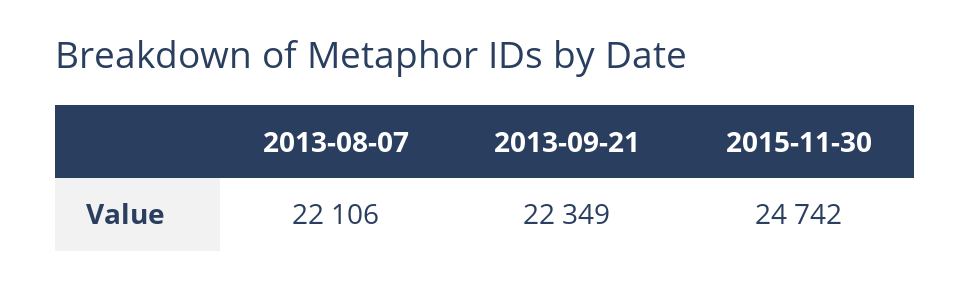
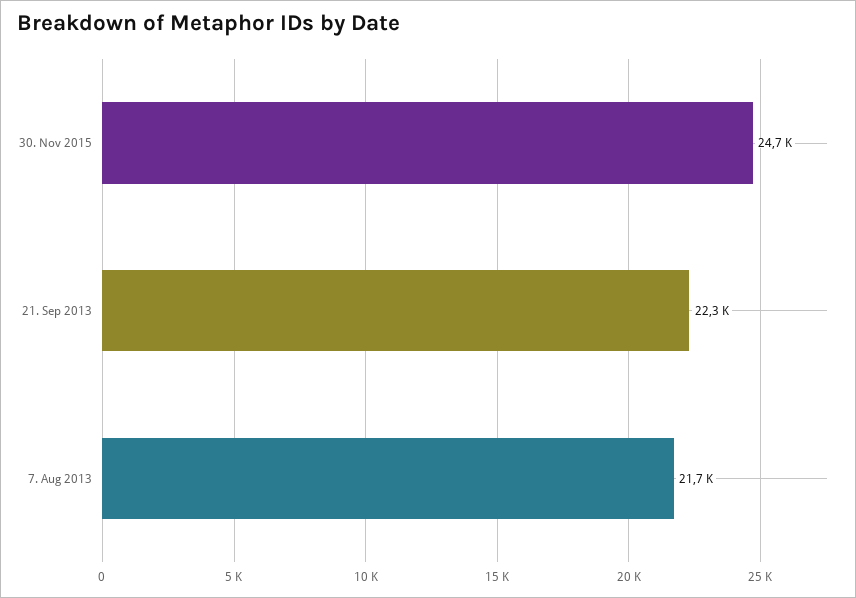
2013-08-07: 22106 -> 21700

